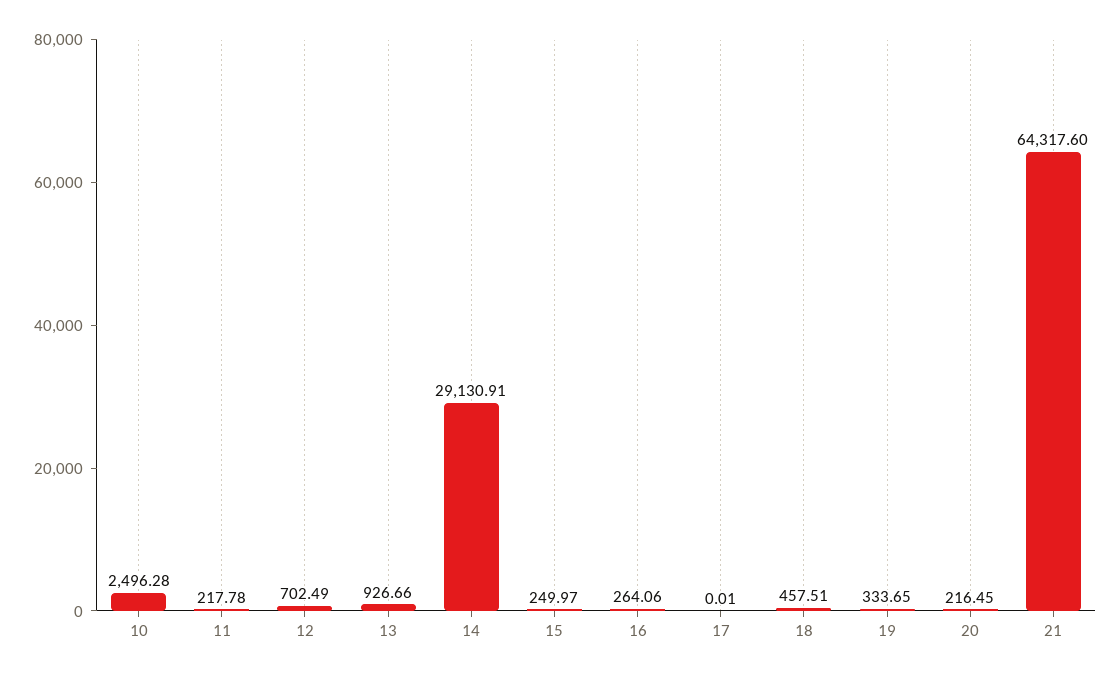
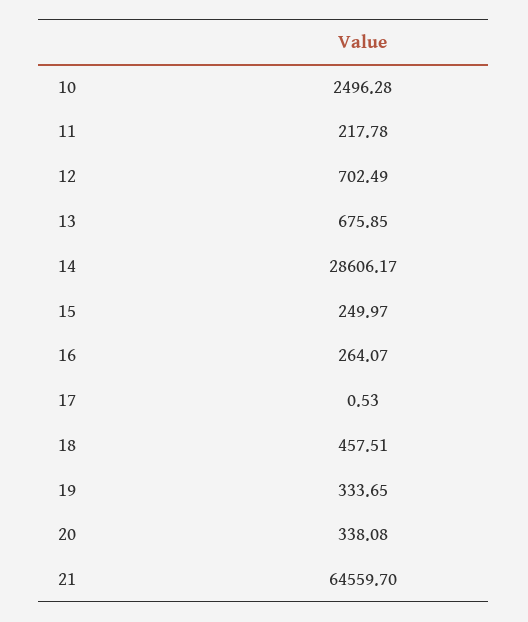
13: 926.66 -> 675.85
14: 29130.91 -> 28606.17
16: 264.06 -> 264.07
17: 0.01 -> 0.53
20: 216.45 -> 338.08
21: 64317.6 -> 64559.7

